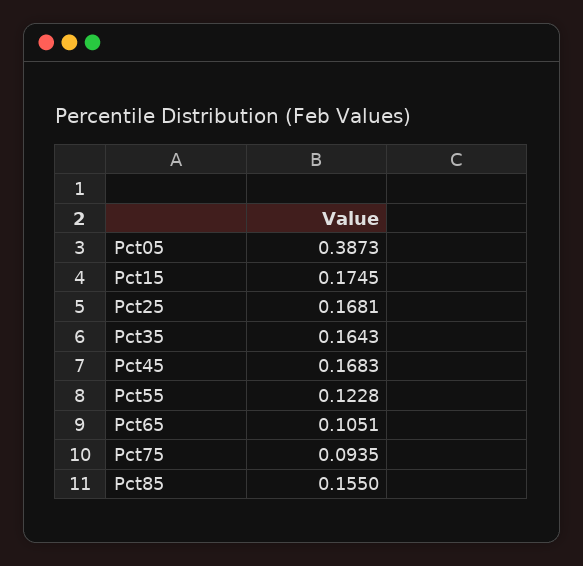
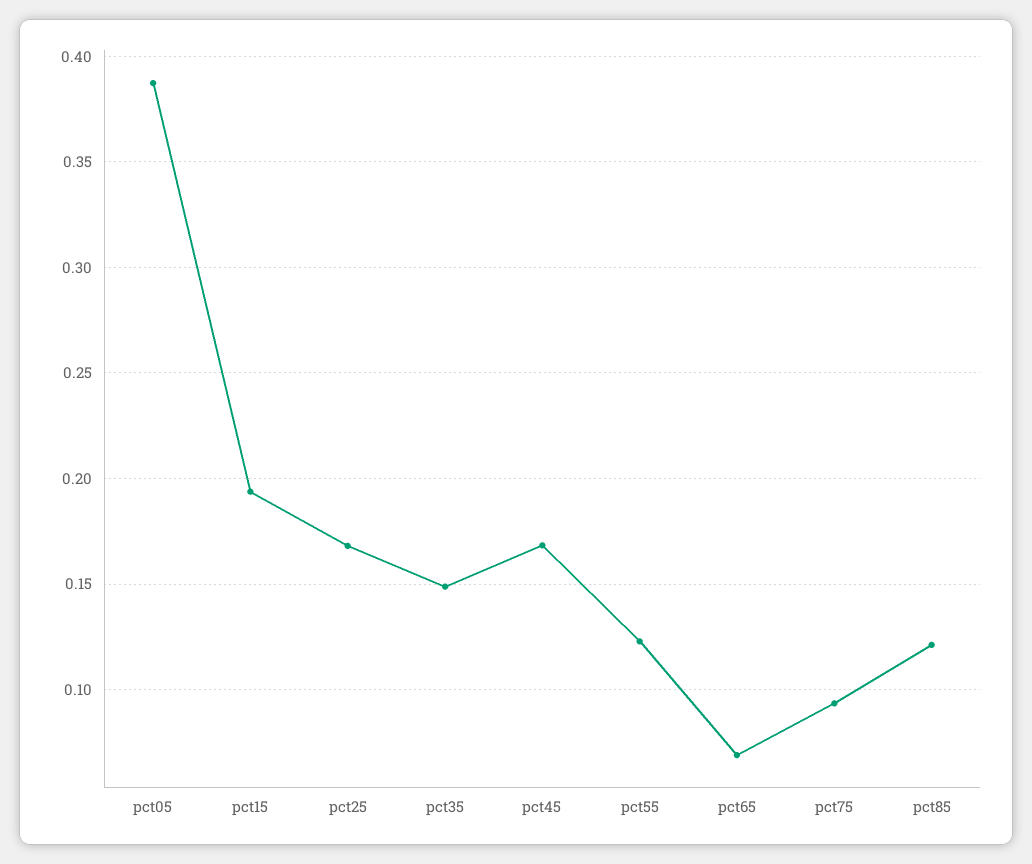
Pct15: 0.1745 -> 0.195
Pct35: 0.1643 -> 0.15
Pct65: 0.1051 -> 0.07
Pct85: 0.155 -> 0.12

